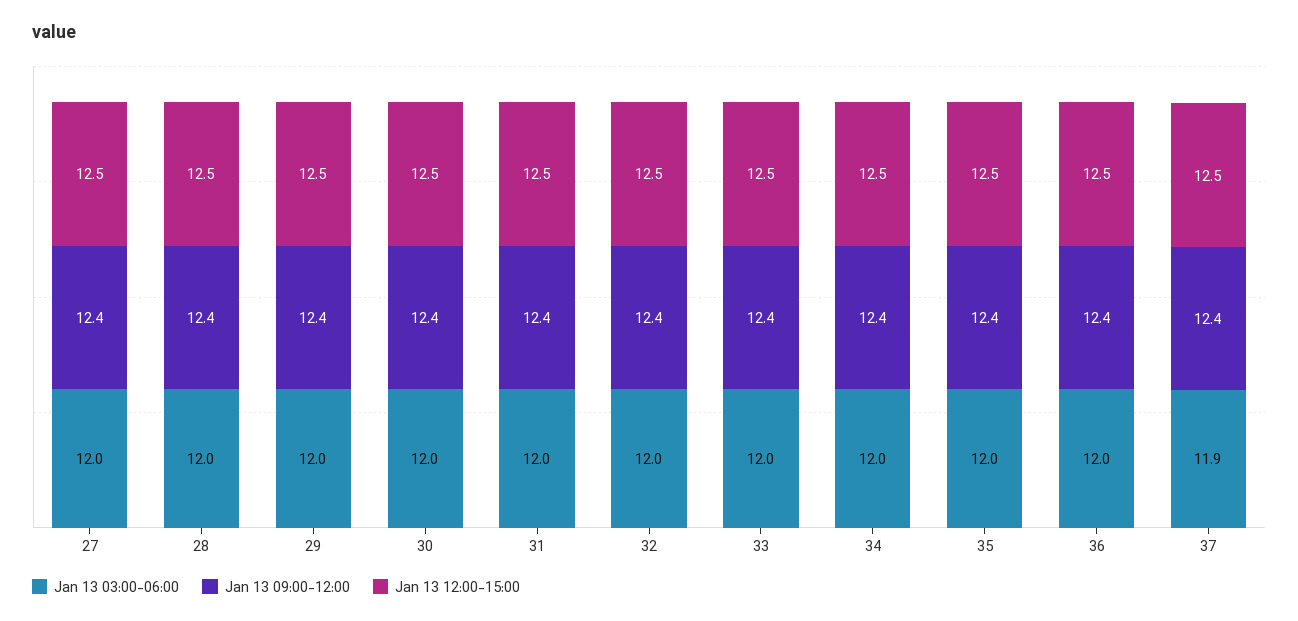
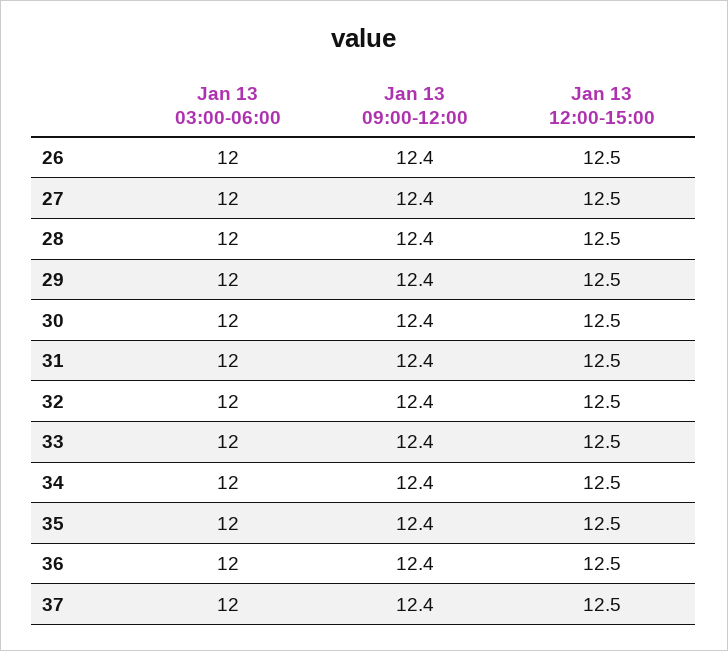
Jan 13 03:00-06:00, 37: 11.9 -> 12
Jan 13 03:00-06:00, 26: none -> 12
Jan 13 09:00-12:00, 26: none -> 12.4
Jan 13 12:00-15:00, 26: none -> 12.5

